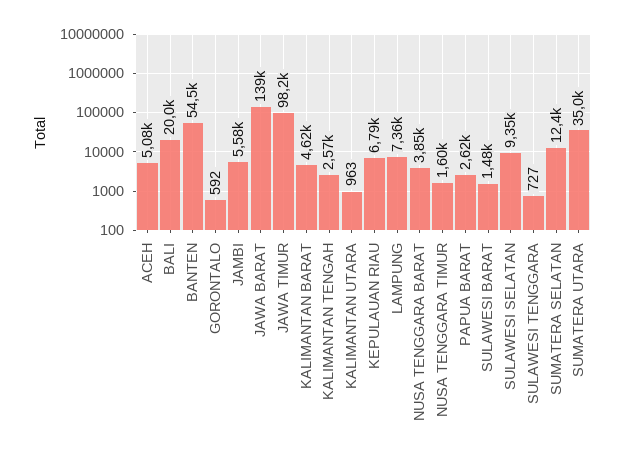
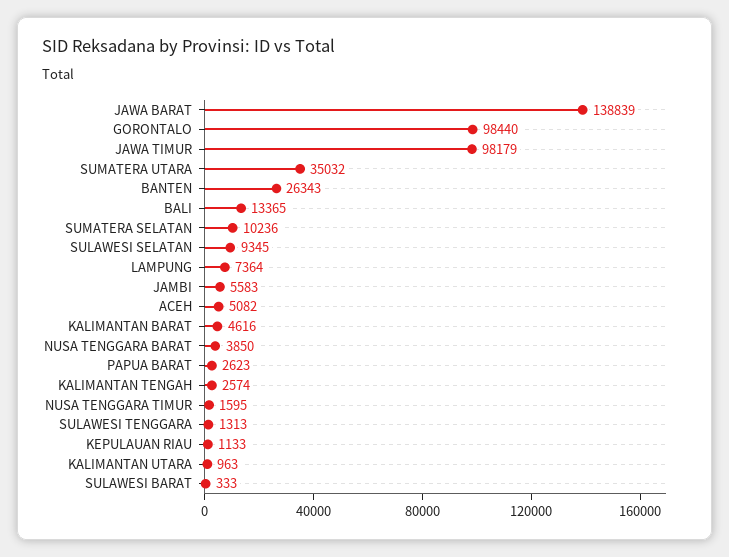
BALI: 20000 -> 13365
BANTEN: 54500 -> 26343
GORONTALO: 592 -> 98440
KEPULAUAN RIAU: 6790 -> 1133
SULAWESI BARAT: 1480 -> 333
SULAWESI TENGGARA: 727 -> 1313
SUMATERA SELATAN: 12400 -> 10236

